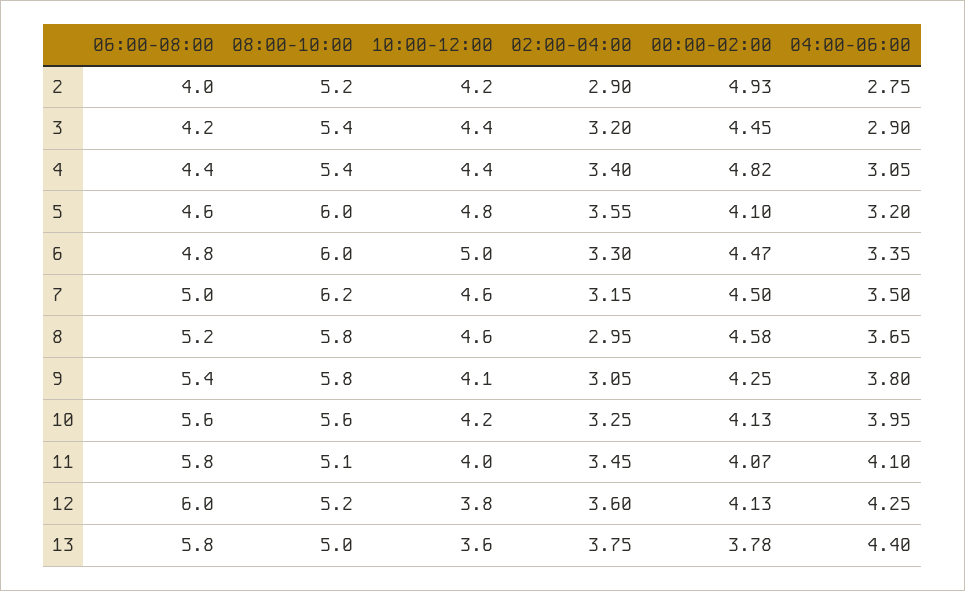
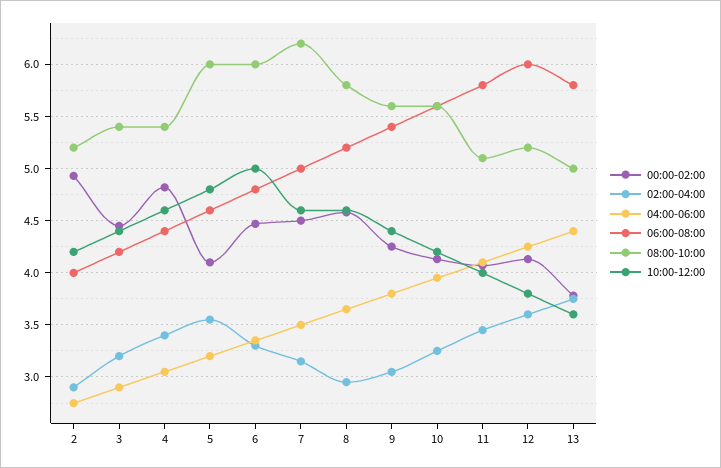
10:00-12:00, 4: 4.4 -> 4.6
08:00-10:00, 9: 5.8 -> 5.6
10:00-12:00, 9: 4.1 -> 4.4

